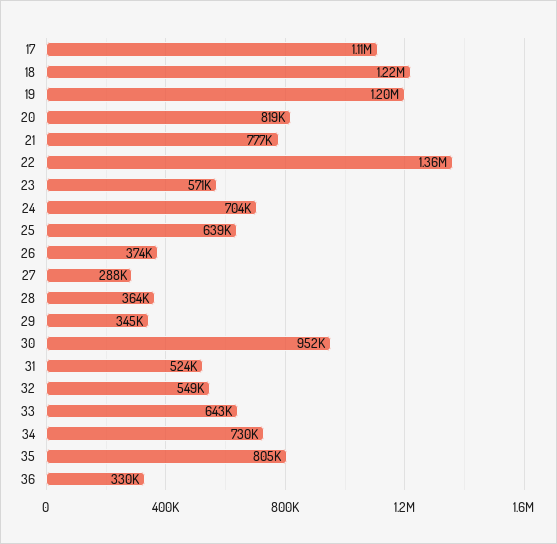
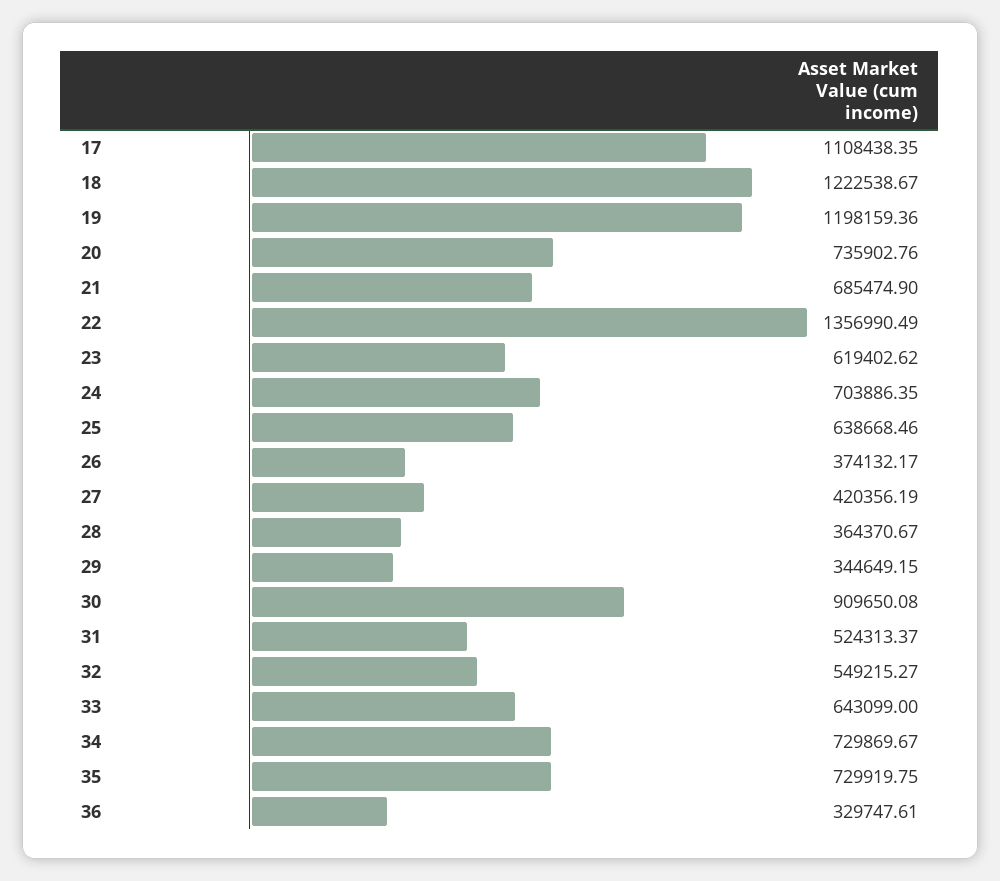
20: 819000 -> 735902.76
21: 777000 -> 685474.9
23: 571000 -> 619402.62
27: 288000 -> 420356.19
30: 952000 -> 909650.08
35: 805000 -> 729919.75

